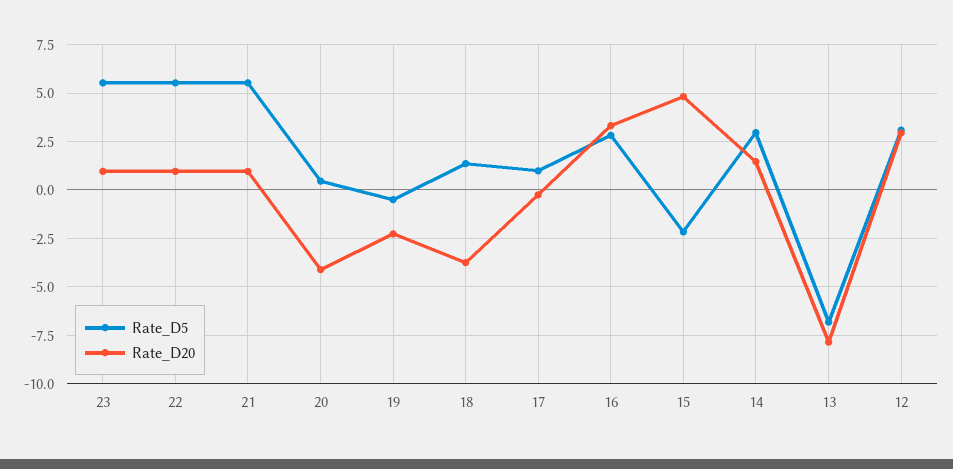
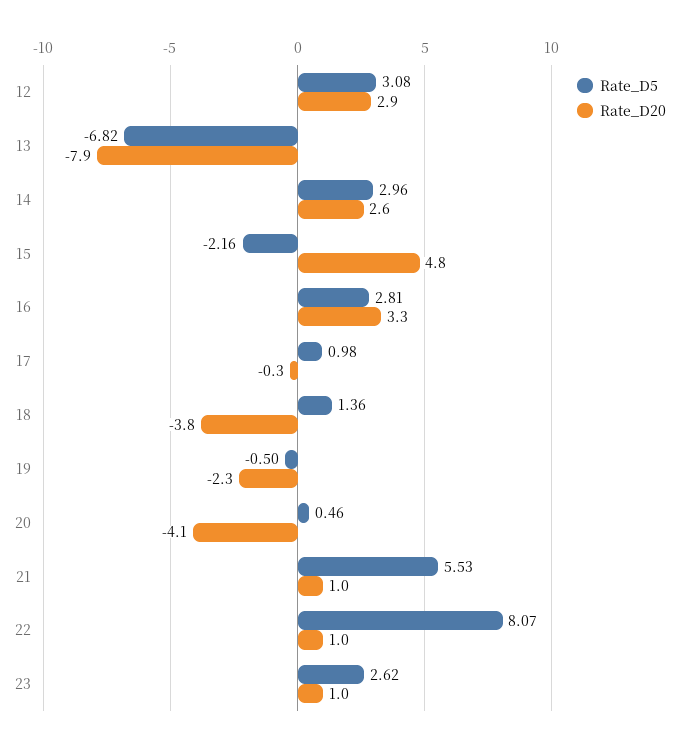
Rate_D5, 23: 5.5 -> 2.62
Rate_D5, 22: 5.5 -> 8.07
Rate_D20, 14: 1.5 -> 2.6

